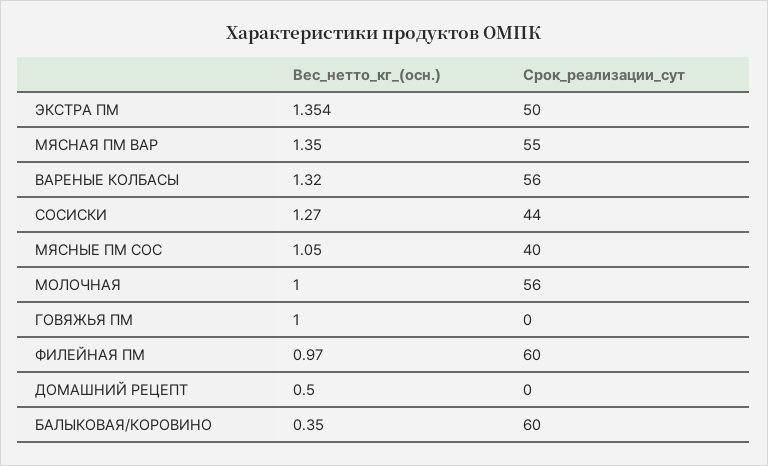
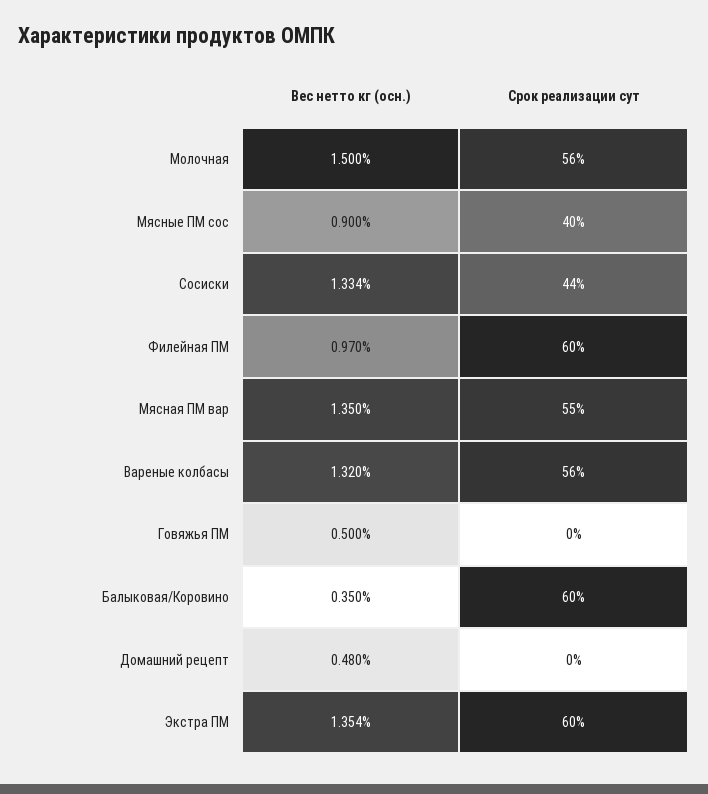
Срок_реализации_сут, ЭКСТРА ПМ: 50 -> 60
Вес_нетто_кг_(осн.), СОСИСКИ: 1.27 -> 1.334
Вес_нетто_кг_(осн.), МЯСНЫЕ ПМ СОС: 1.05 -> 0.9
Вес_нетто_кг_(осн.), МОЛОЧНАЯ: 1 -> 1.5
Вес_нетто_кг_(осн.), ГОВЯЖЬЯ ПМ: 1 -> 0.5
Вес_нетто_кг_(осн.), ДОМАШНИЙ РЕЦЕПТ: 0.5 -> 0.48

